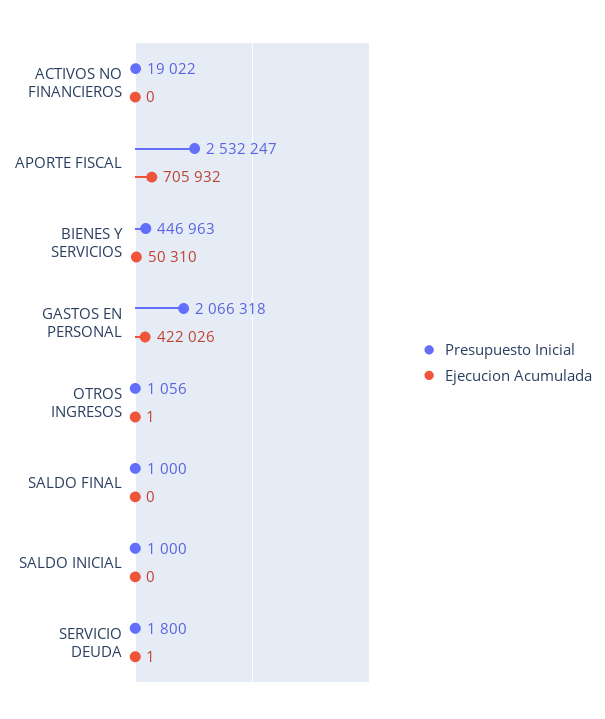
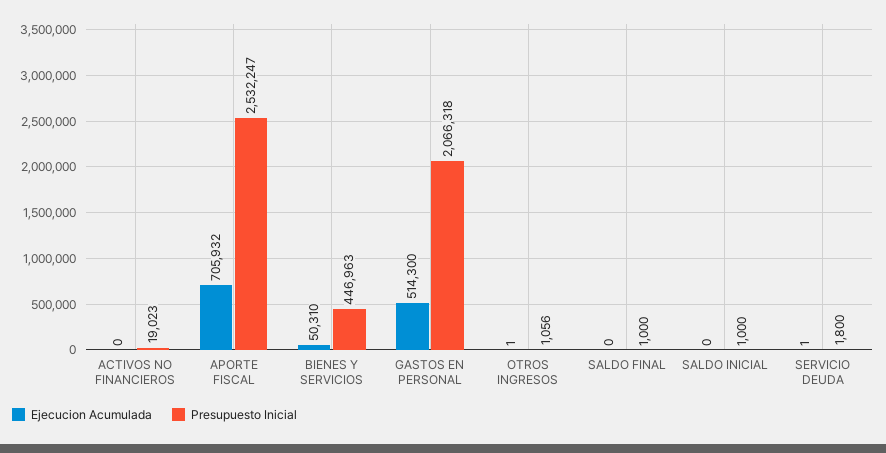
Presupuesto Inicial, ACTIVOS NO FINANCIEROS: 19022 -> 19023
Ejecucion Acumulada, GASTOS EN PERSONAL: 422026 -> 514300

